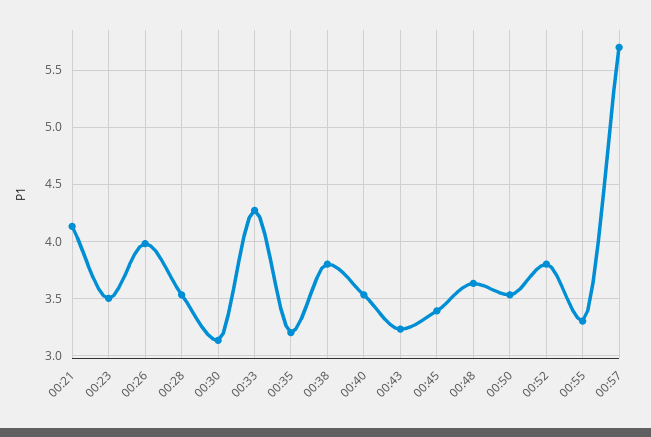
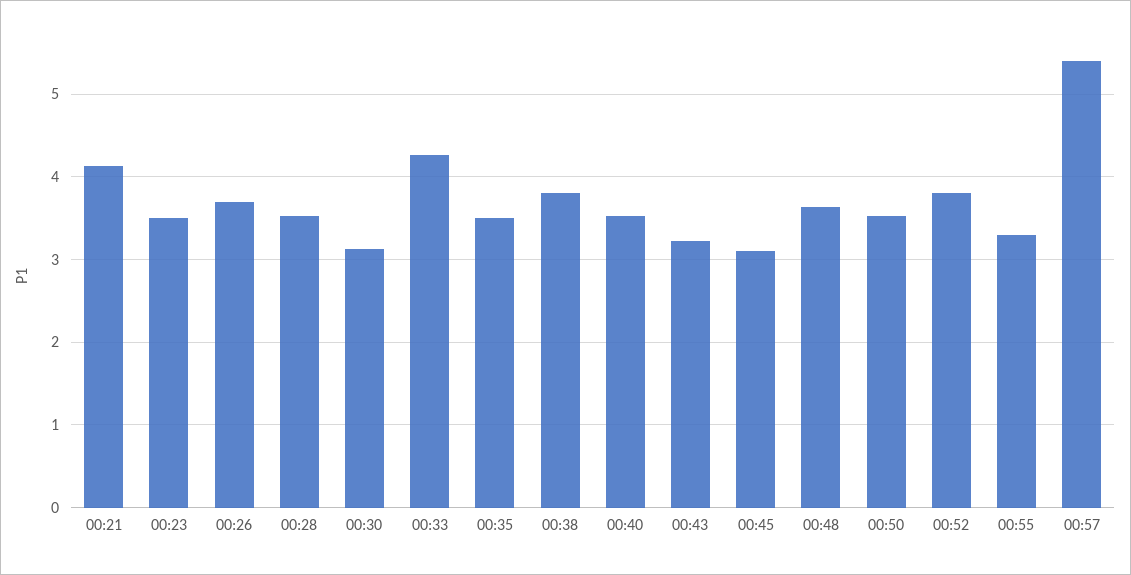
00:26: 4 -> 3.7
00:35: 3.2 -> 3.5
00:45: 3.4 -> 3.1
00:57: 5.7 -> 5.4

